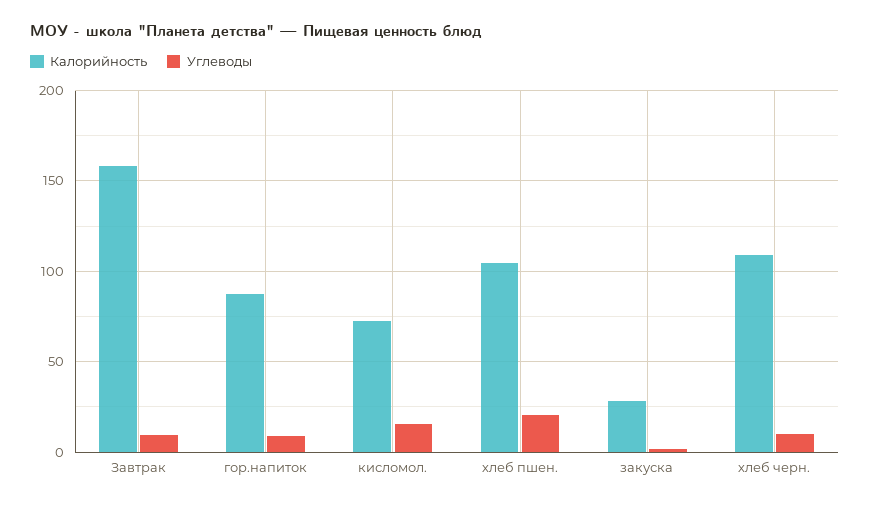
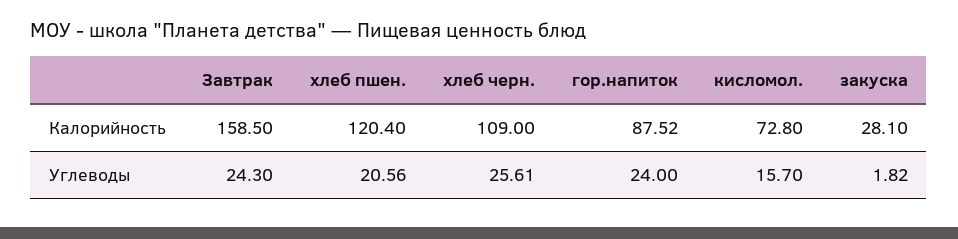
Углеводы, Завтрак: 10 -> 24.3
Углеводы, гор.напиток: 10 -> 24
Калорийность, хлеб пшен.: 105 -> 120.4
Углеводы, хлеб черн.: 10 -> 25.61

